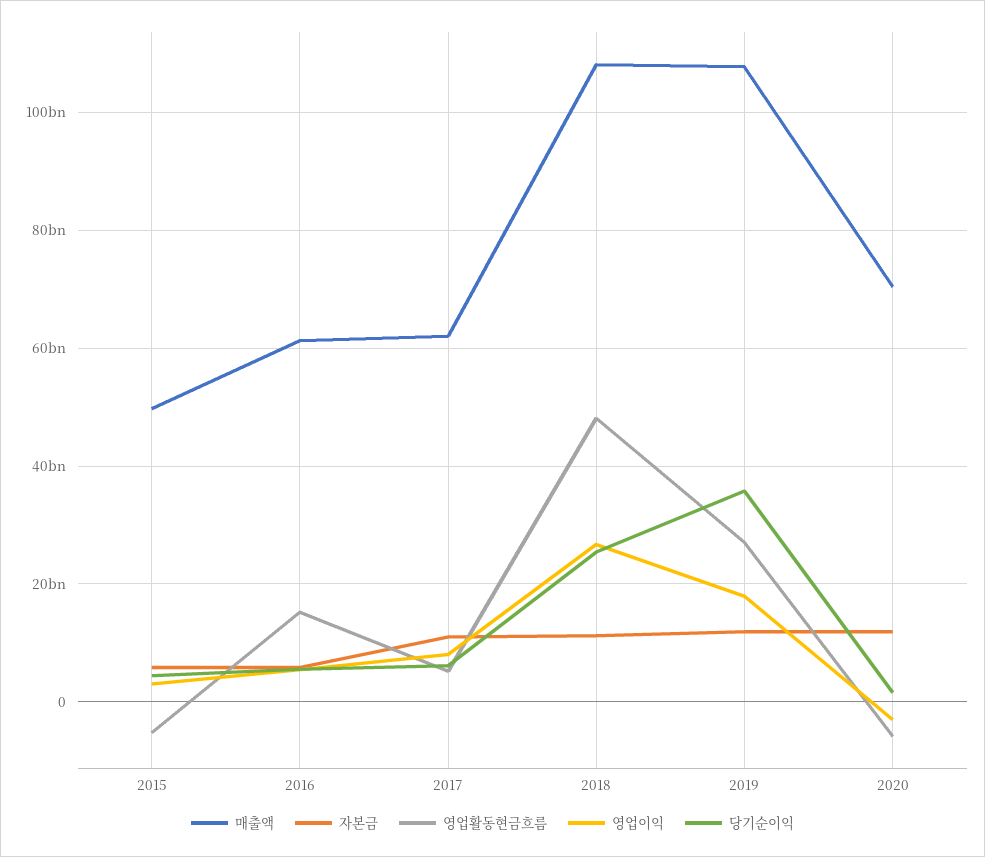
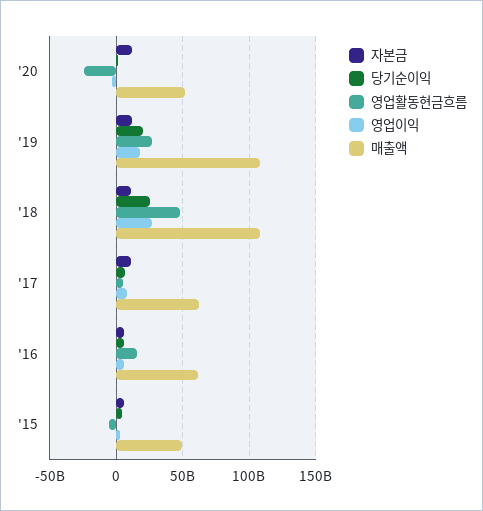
당기순이익, 2019: 36000000000 -> 20000000000
매출액, 2020: 70000000000 -> 50000000000
영업활동현금흐름, 2020: -6000000000 -> -25000000000

